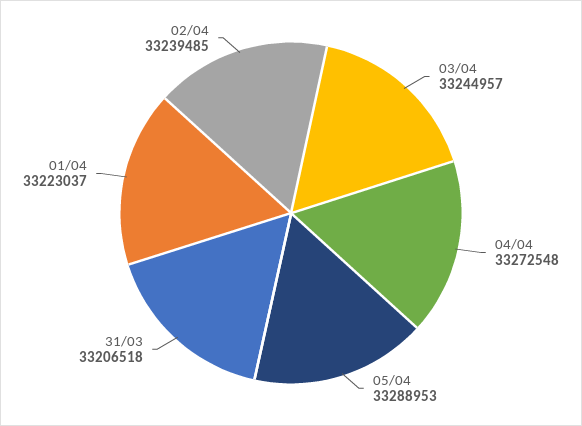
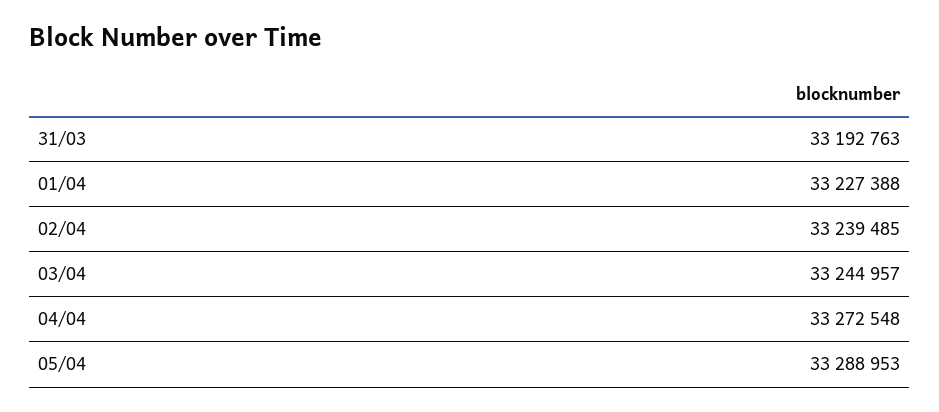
31/03: 33206518 -> 33192763
01/04: 33223037 -> 33227388

